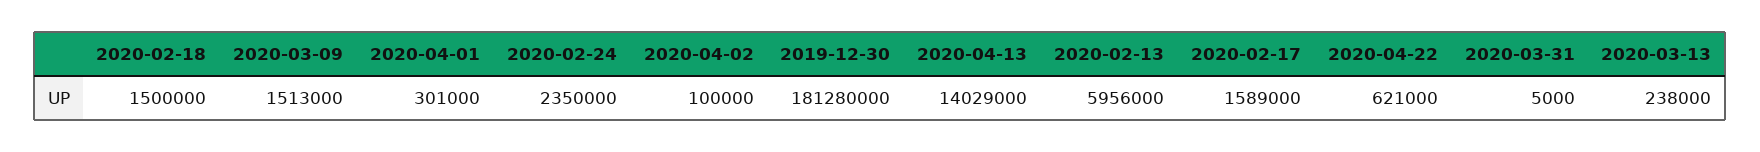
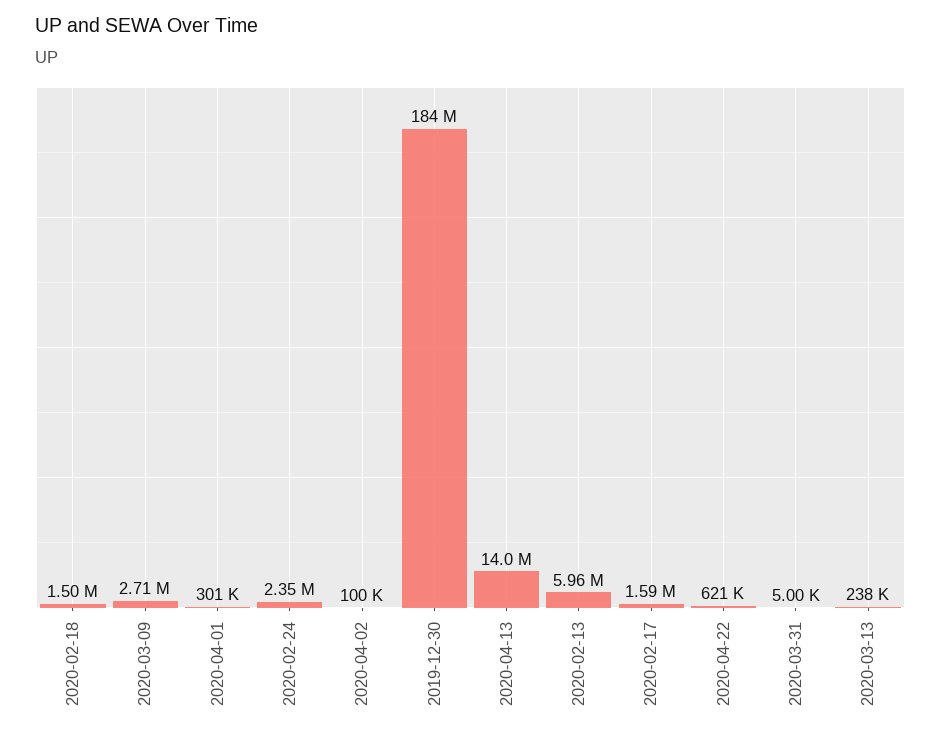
2020-03-09: 1513000 -> 2710000
2019-12-30: 181280000 -> 184000000

